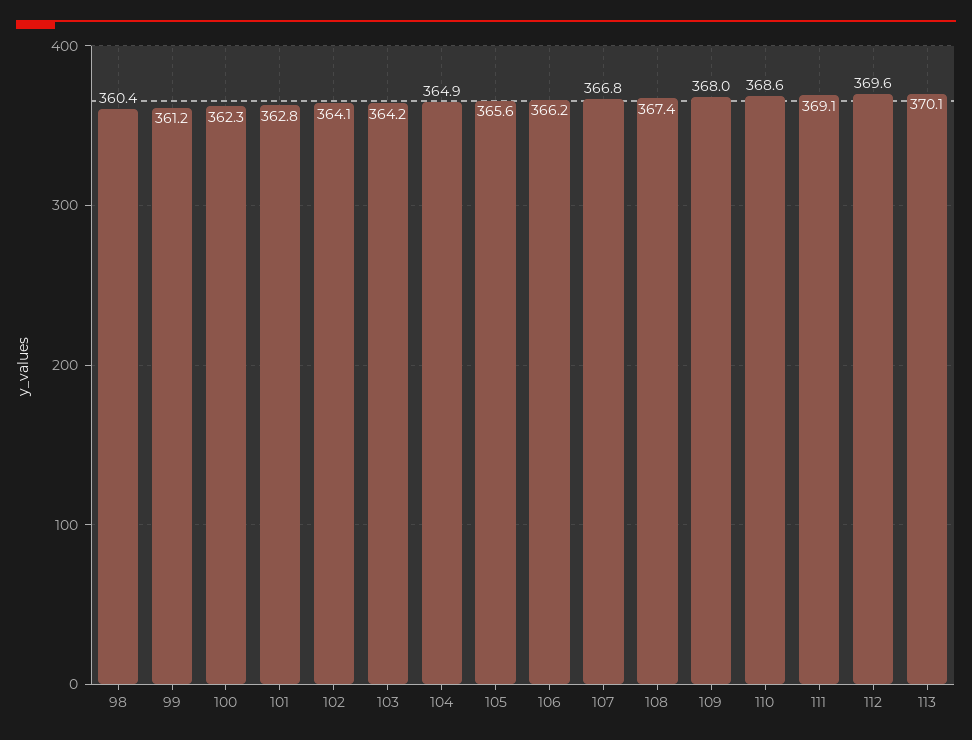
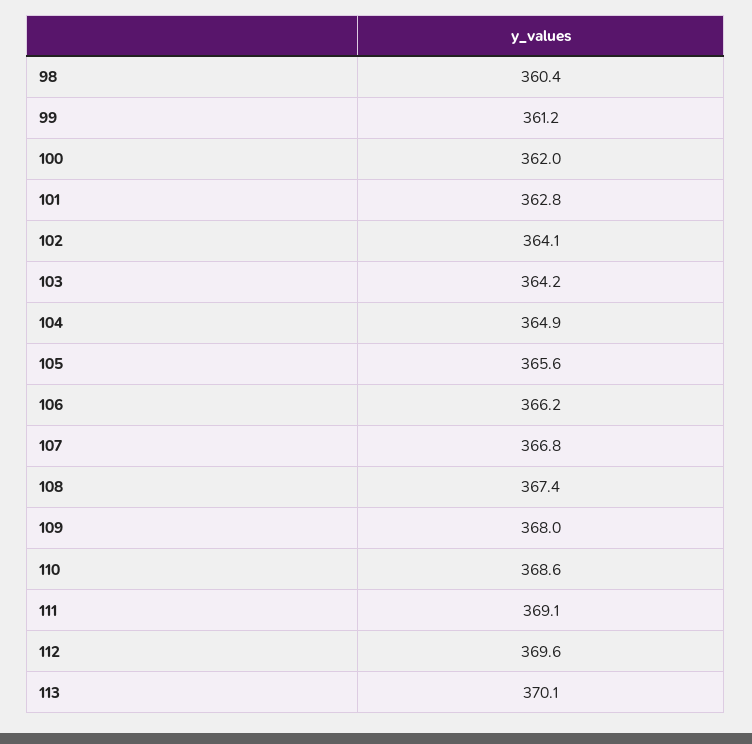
100: 362.3 -> 362

